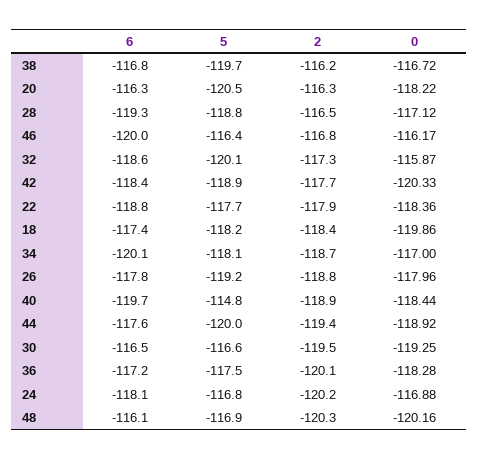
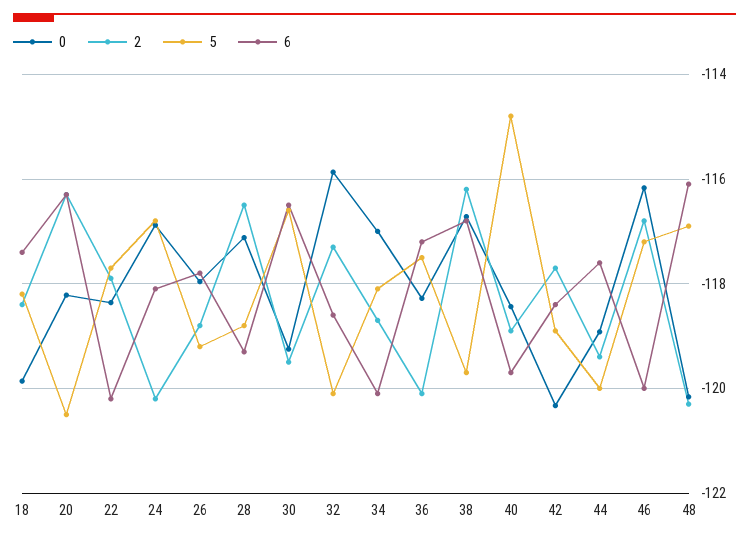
5, 46: -116.4 -> -117.2
6, 22: -118.8 -> -120.2

